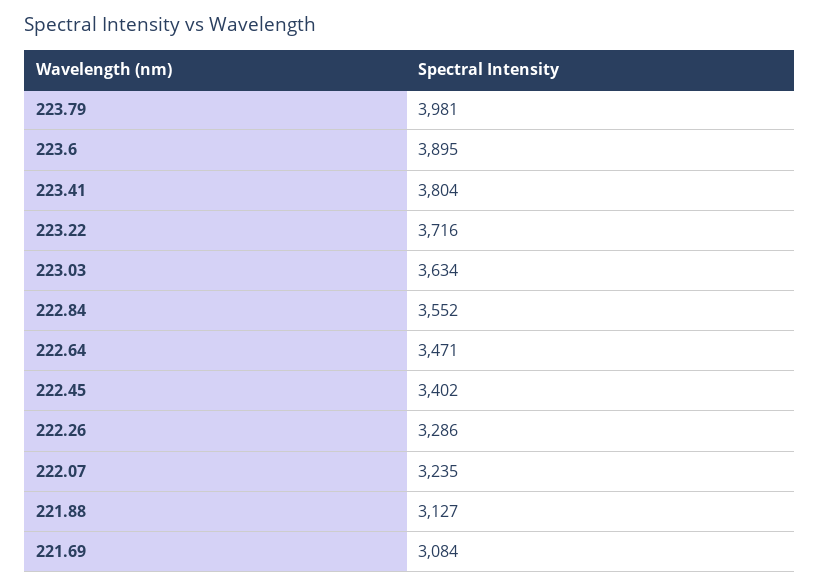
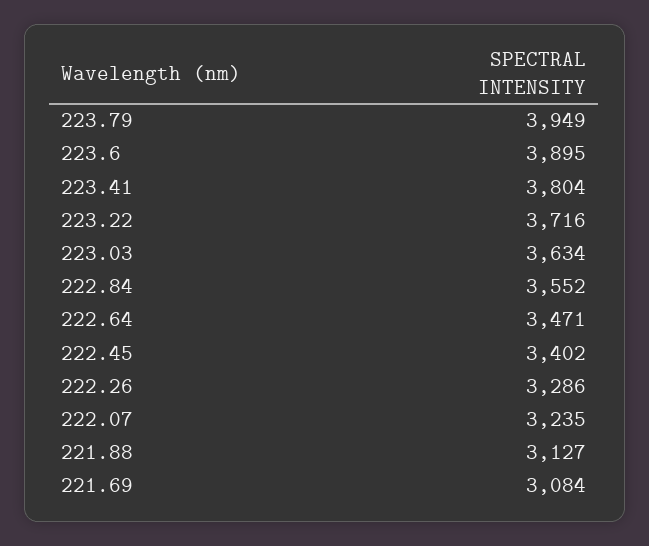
223.79: 3981 -> 3949

